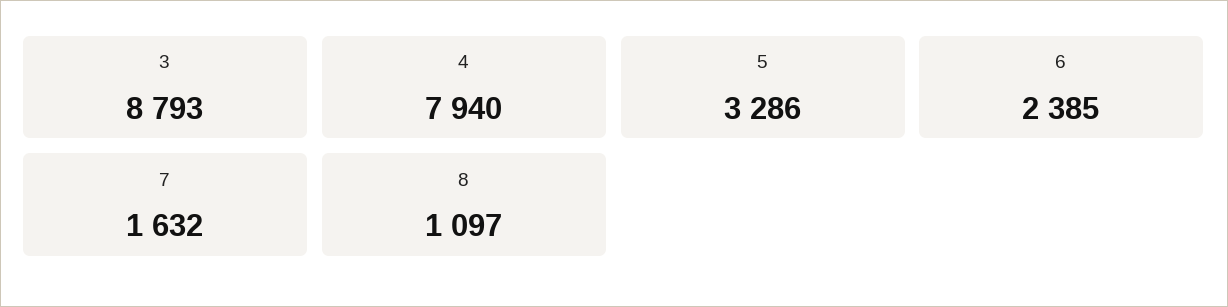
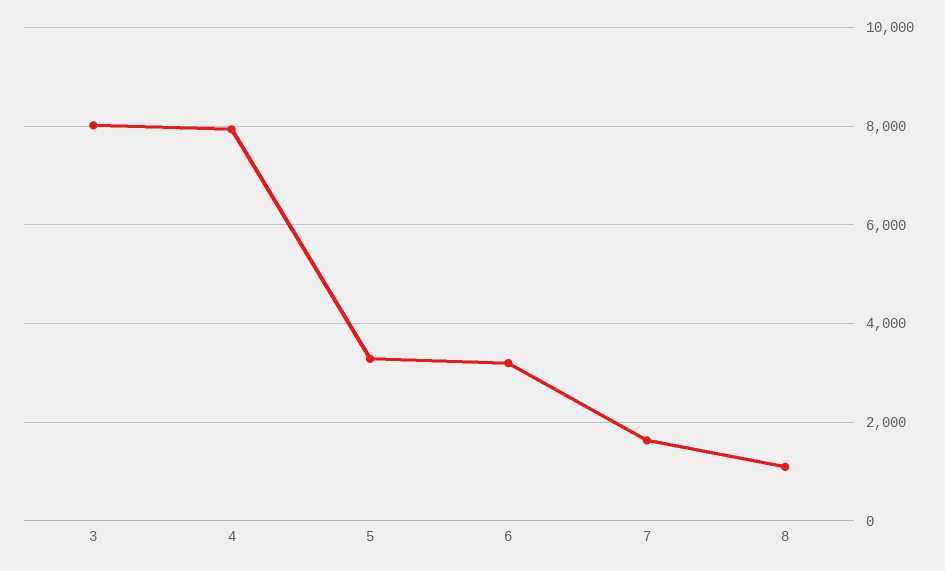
3: 8793 -> 8000
6: 2385 -> 3200

